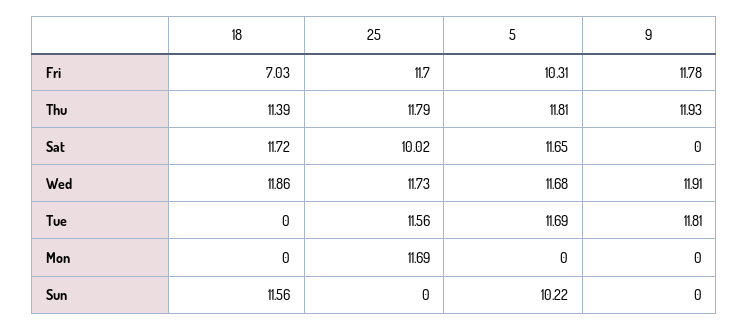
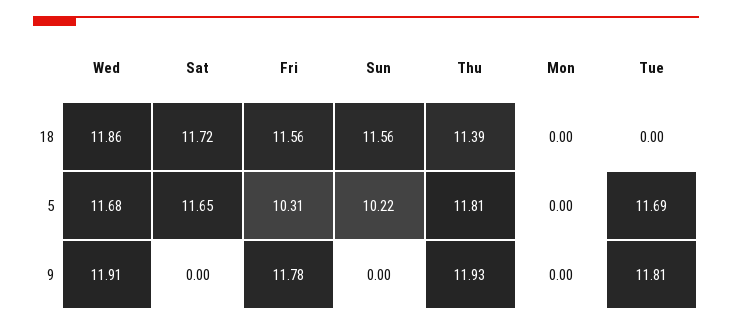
18, Fri: 7.03 -> 11.56
25, Fri: 11.7 -> none
25, Thu: 11.79 -> none
25, Sat: 10.02 -> none
25, Wed: 11.73 -> none
25, Tue: 11.56 -> none
25, Mon: 11.69 -> none
25, Sun: 0 -> none

